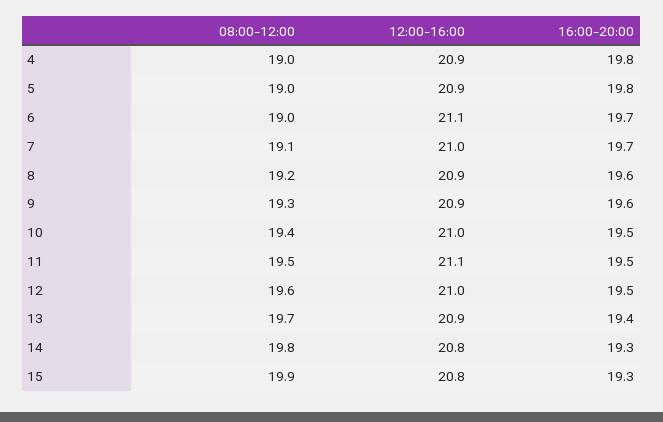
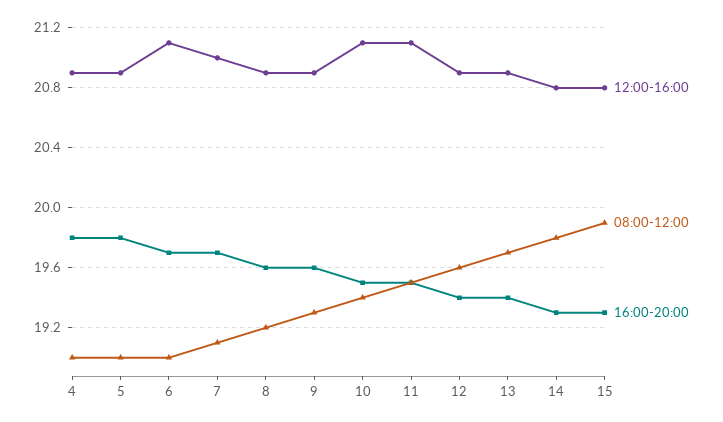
12:00-16:00, 10: 21 -> 21.1
12:00-16:00, 12: 21 -> 20.9
16:00-20:00, 12: 19.5 -> 19.4

